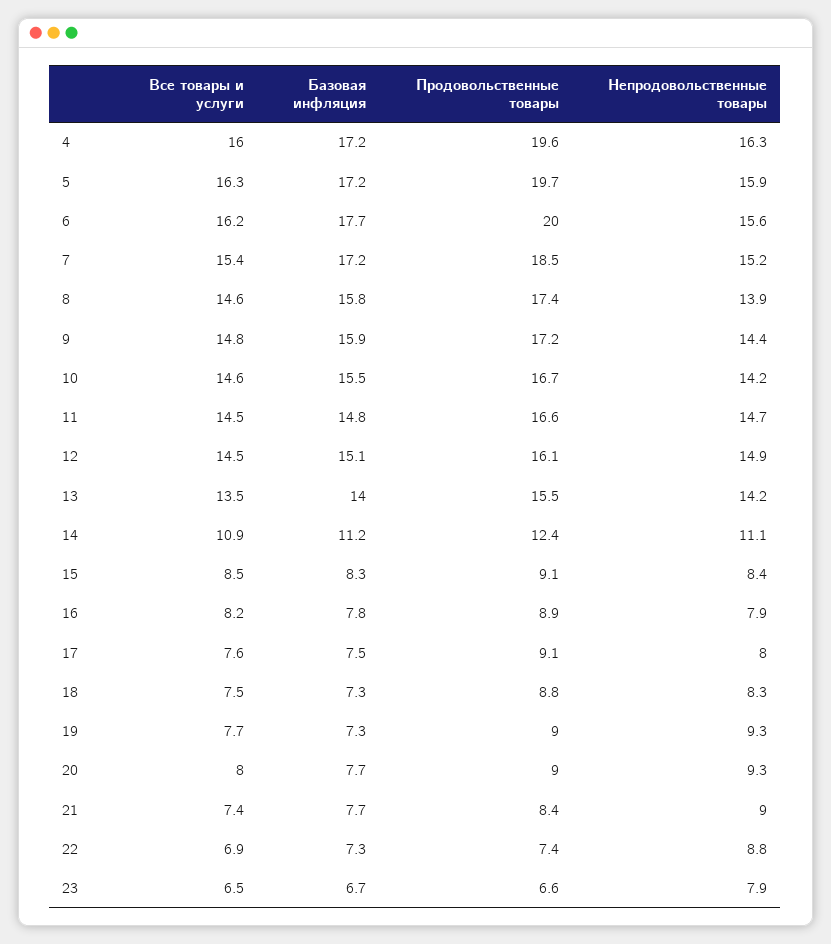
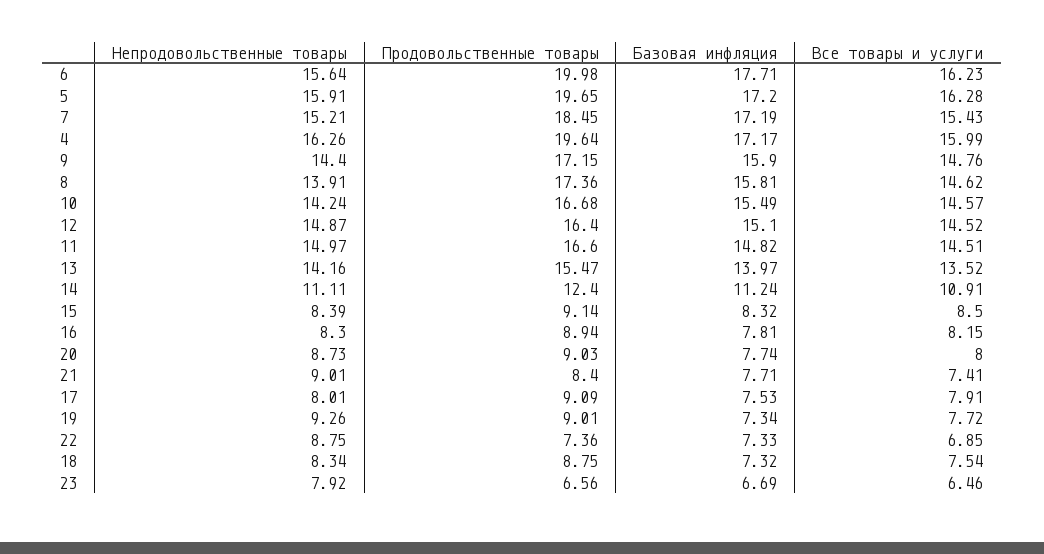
Непродовольственные товары, 11: 14.7 -> 14.97
Продовольственные товары, 12: 16.1 -> 16.4
Непродовольственные товары, 16: 7.9 -> 8.3
Все товары и услуги, 17: 7.6 -> 7.91
Непродовольственные товары, 20: 9.3 -> 8.73

